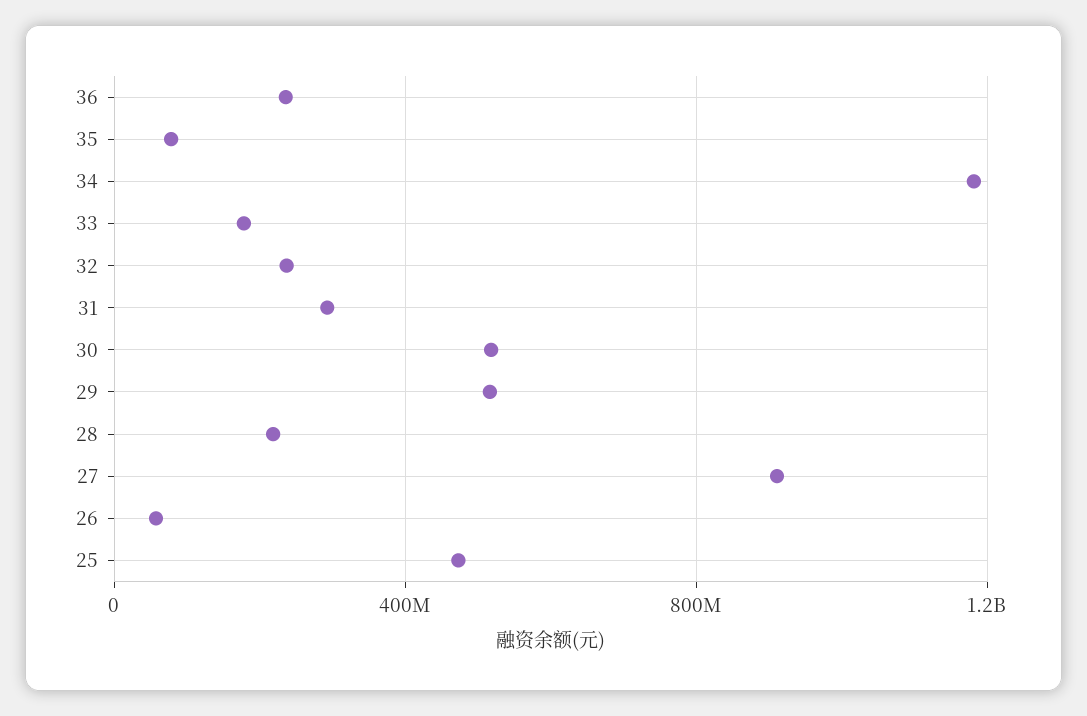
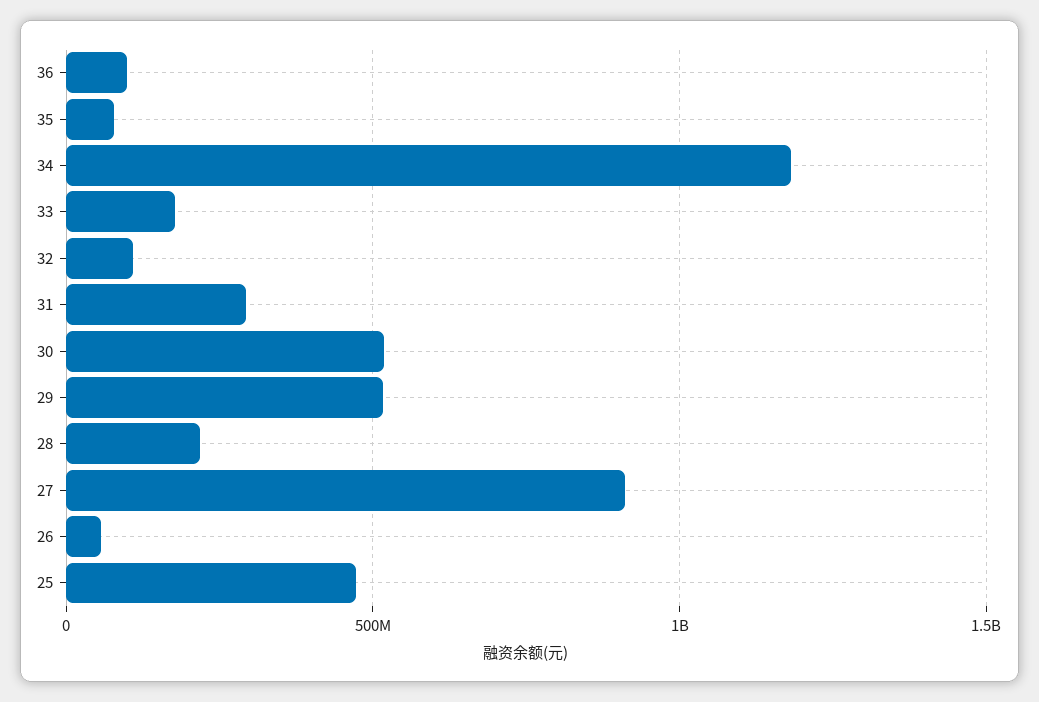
36: 250000000 -> 100000000
32: 250000000 -> 100000000

